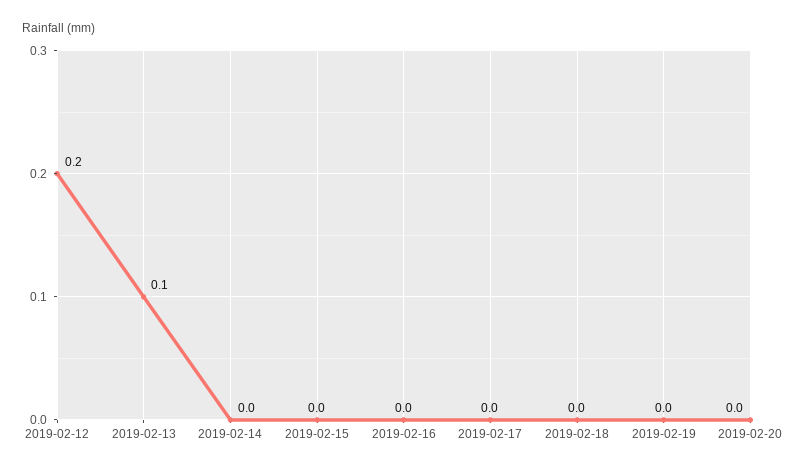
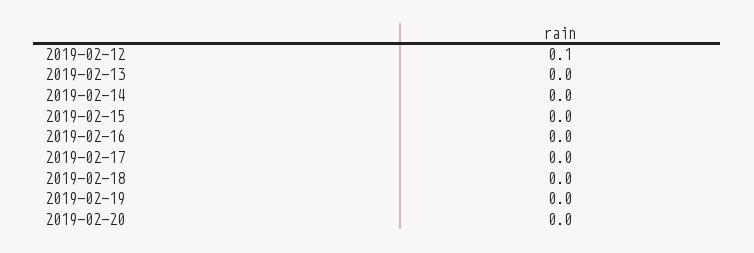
2019-02-12: 0.2 -> 0.1
2019-02-13: 0.1 -> 0

